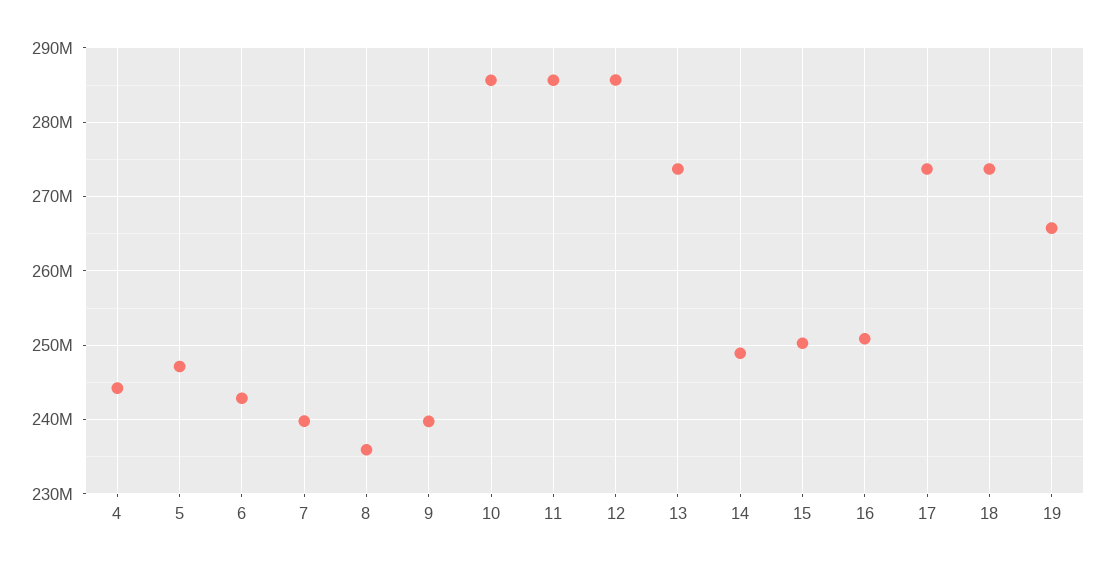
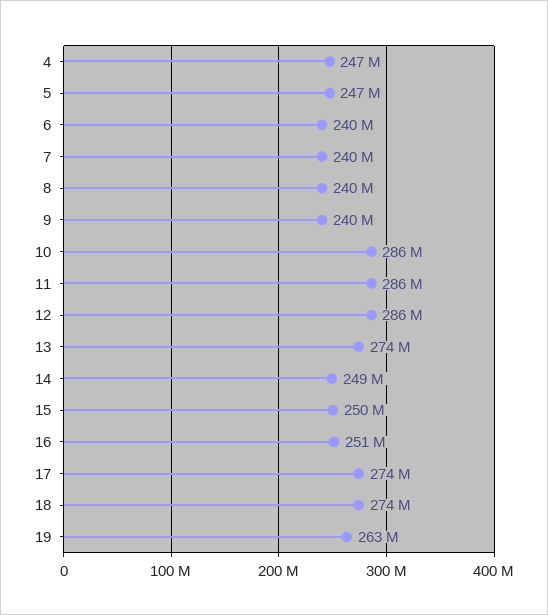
4: 244000000 -> 247000000
6: 243000000 -> 240000000
8: 236000000 -> 240000000
19: 266000000 -> 263000000

